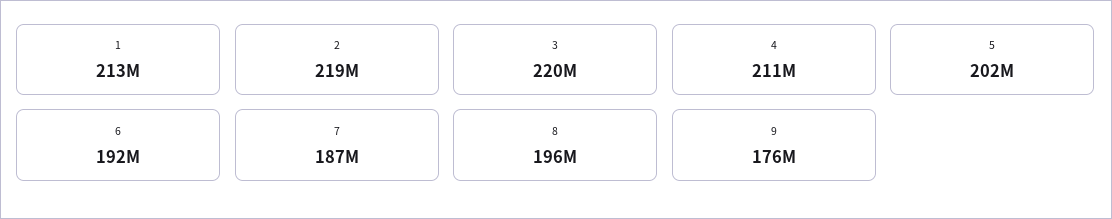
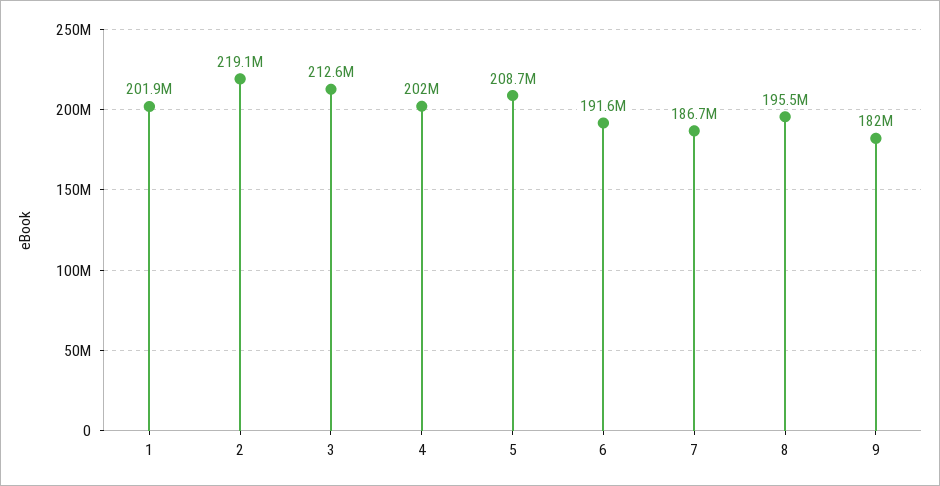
1: 213000000 -> 201900000
3: 220000000 -> 212600000
4: 211000000 -> 202000000
5: 202000000 -> 208700000
9: 176000000 -> 182000000

